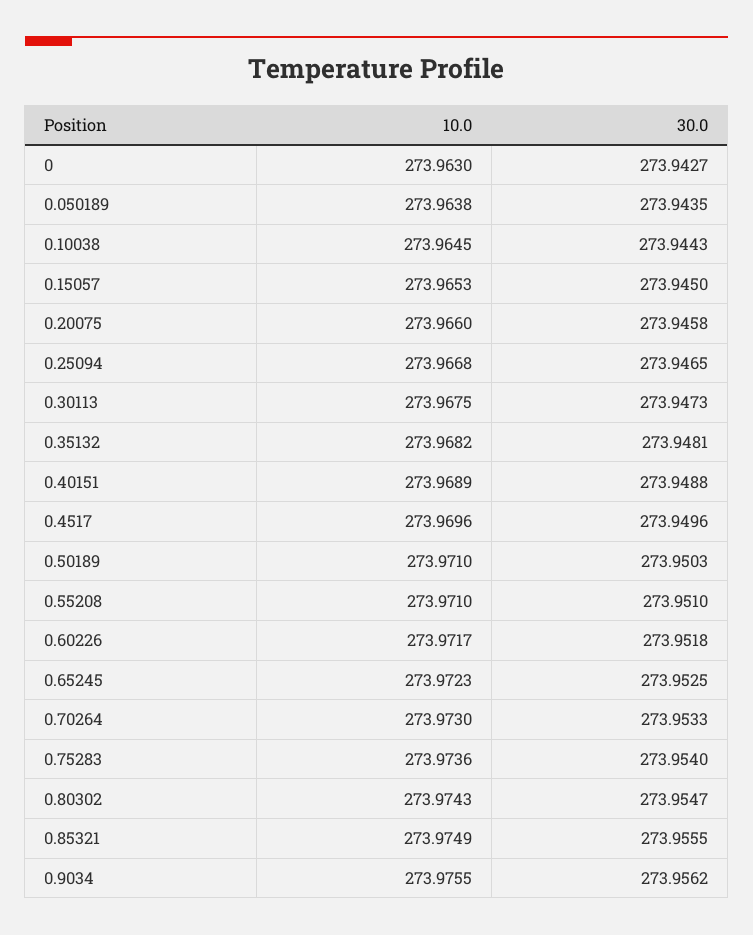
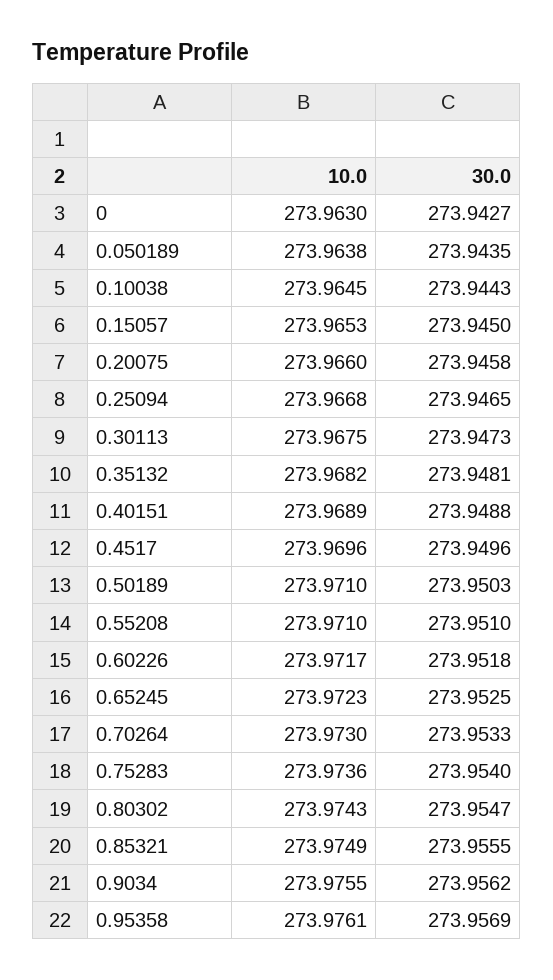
10.0, 0.95358: none -> 273.9761
30.0, 0.95358: none -> 273.9569

